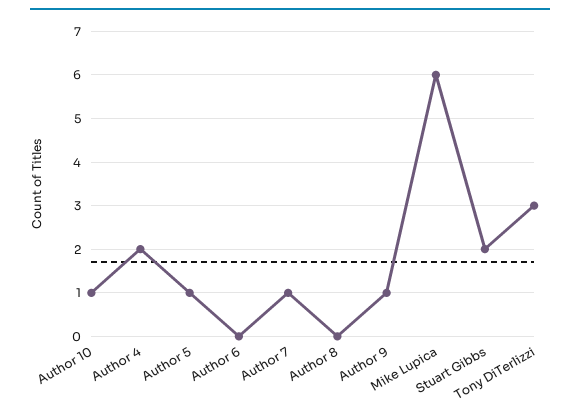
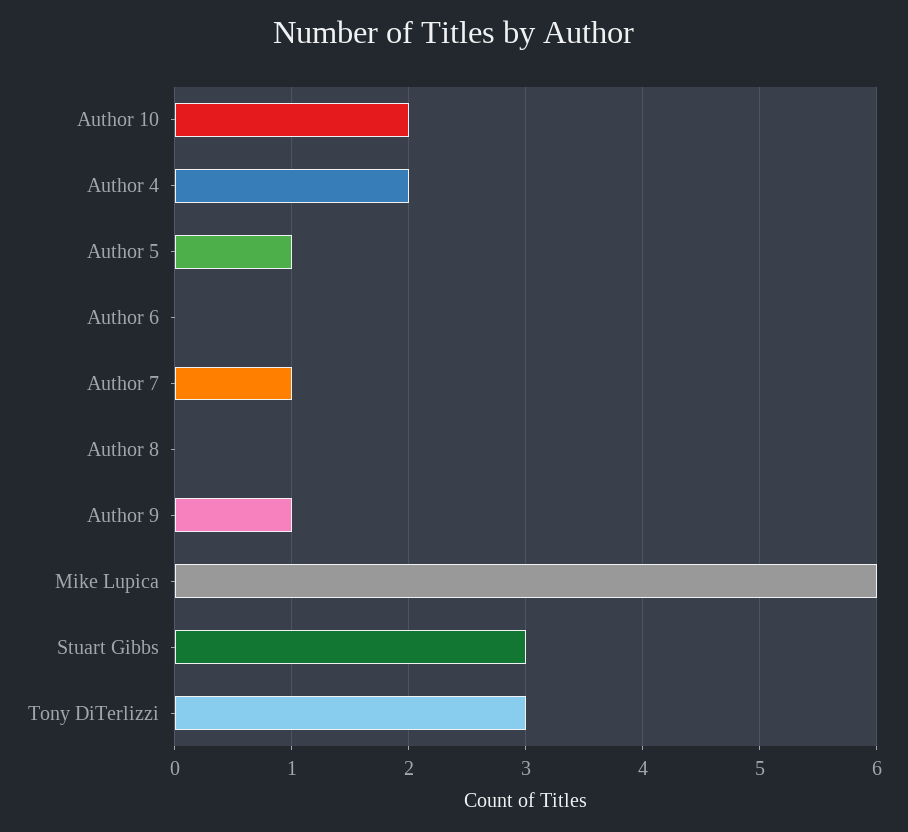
Author 10: 1 -> 2
Stuart Gibbs: 2 -> 3

